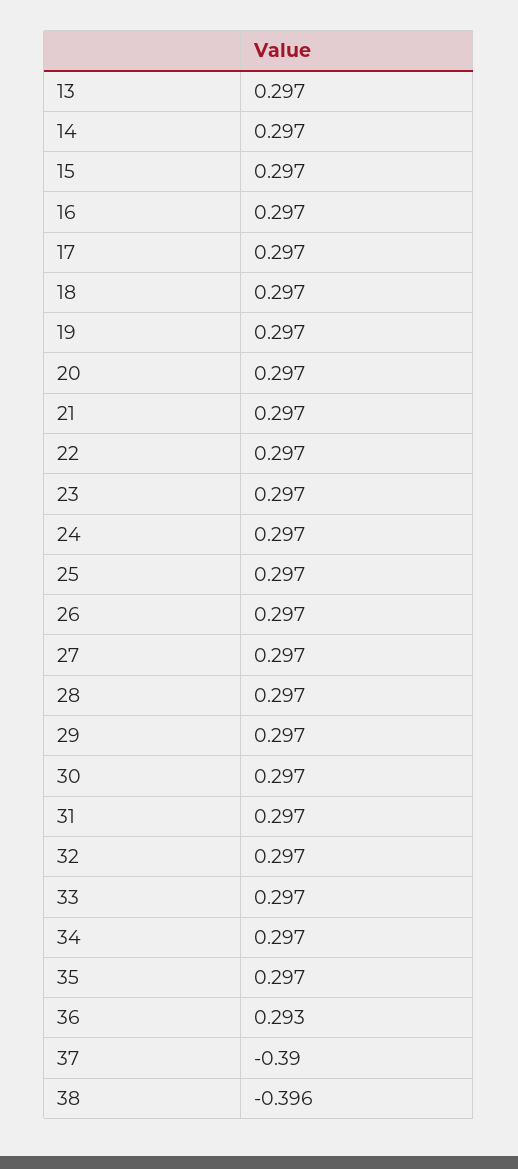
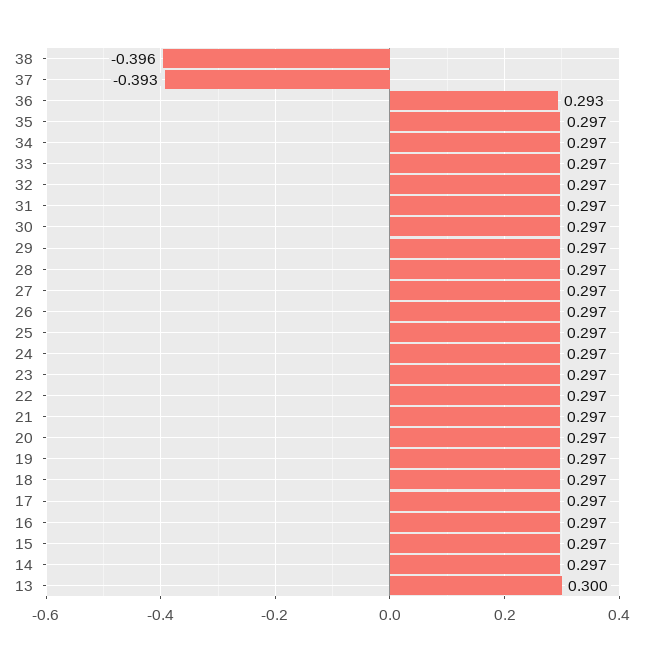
13: 0.297 -> 0.3
37: -0.39 -> -0.393

